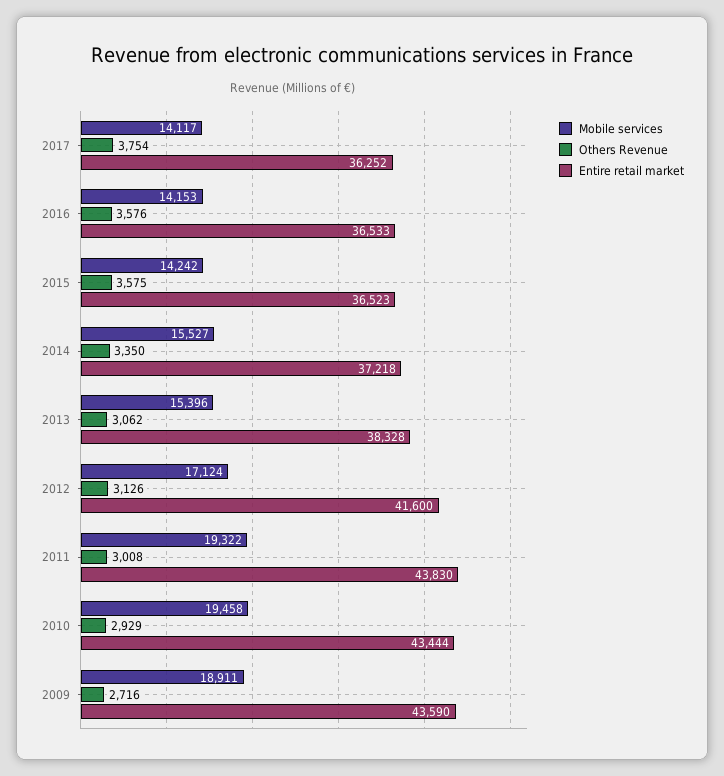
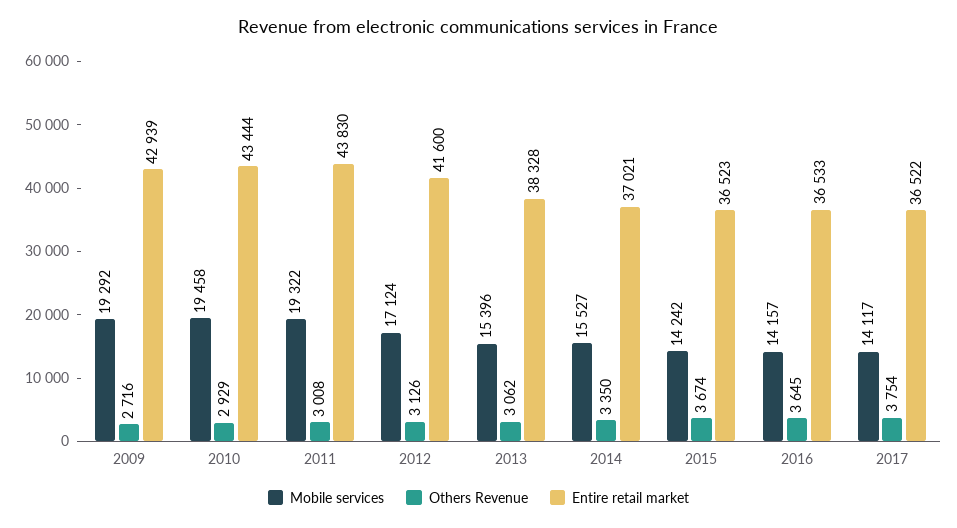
Entire retail market, 2017: 36252 -> 36522
Mobile services, 2016: 14153 -> 14157
Others Revenue, 2016: 3576 -> 3645
Others Revenue, 2015: 3575 -> 3674
Entire retail market, 2014: 37218 -> 37021
Mobile services, 2009: 18911 -> 19292
Entire retail market, 2009: 43590 -> 42939

